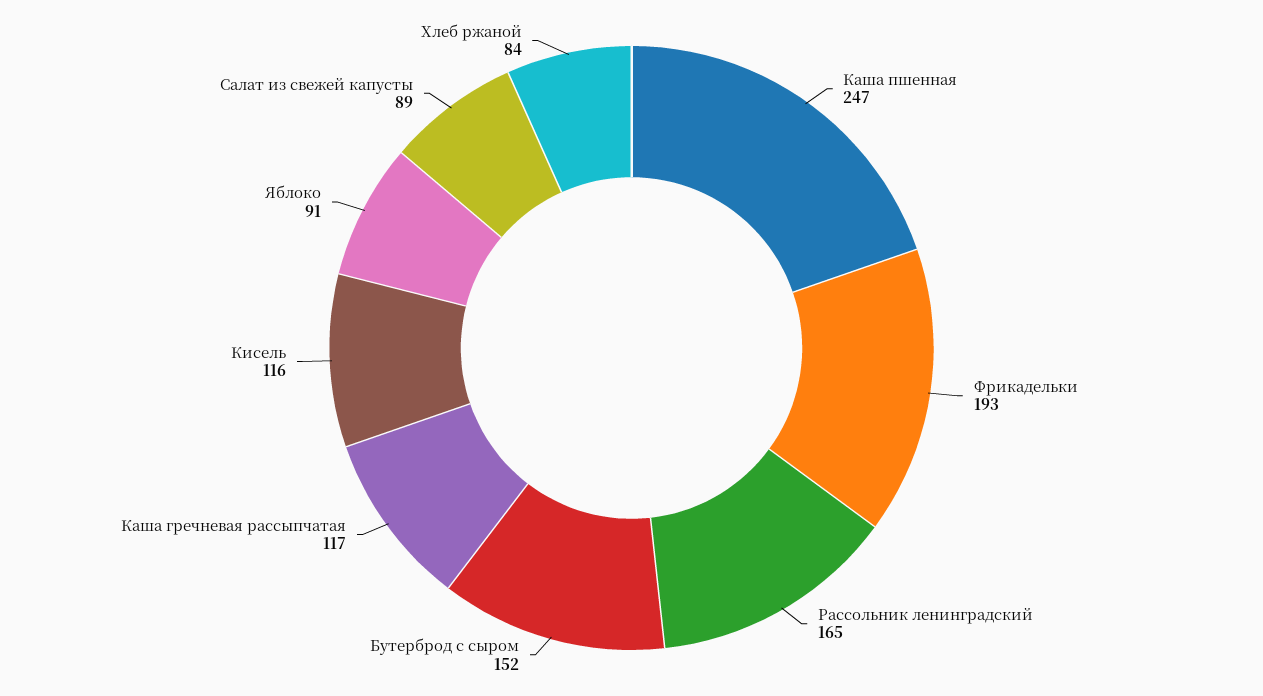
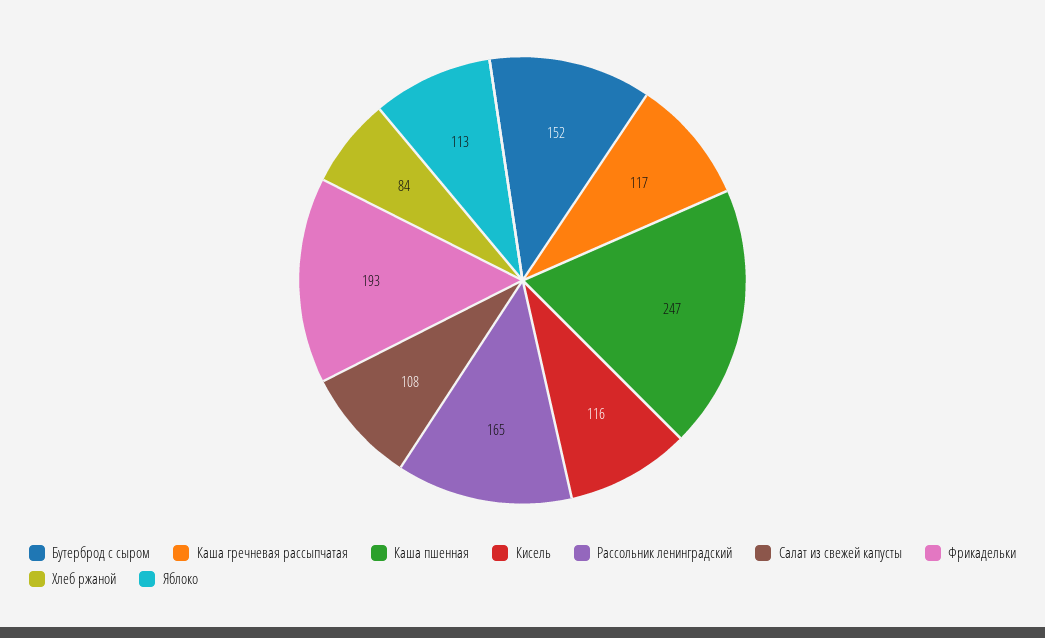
Яблоко: 91 -> 113
Салат из свежей капусты: 89 -> 108

